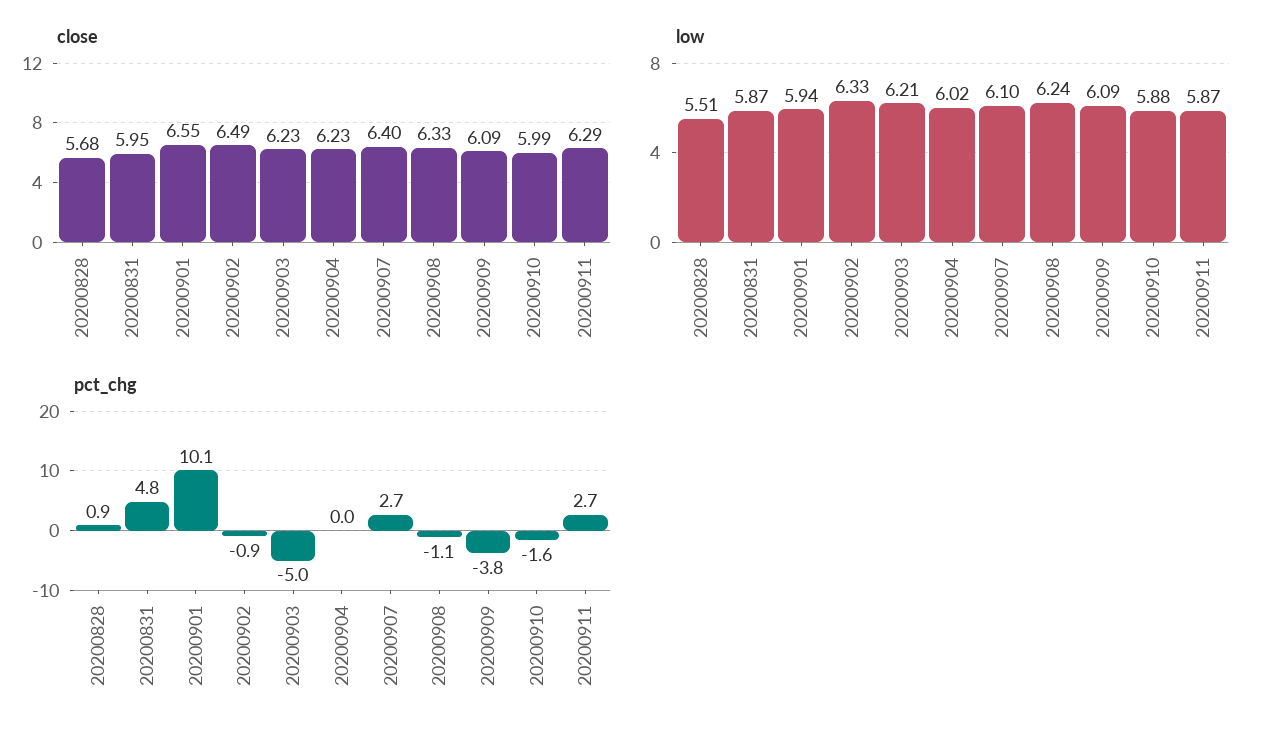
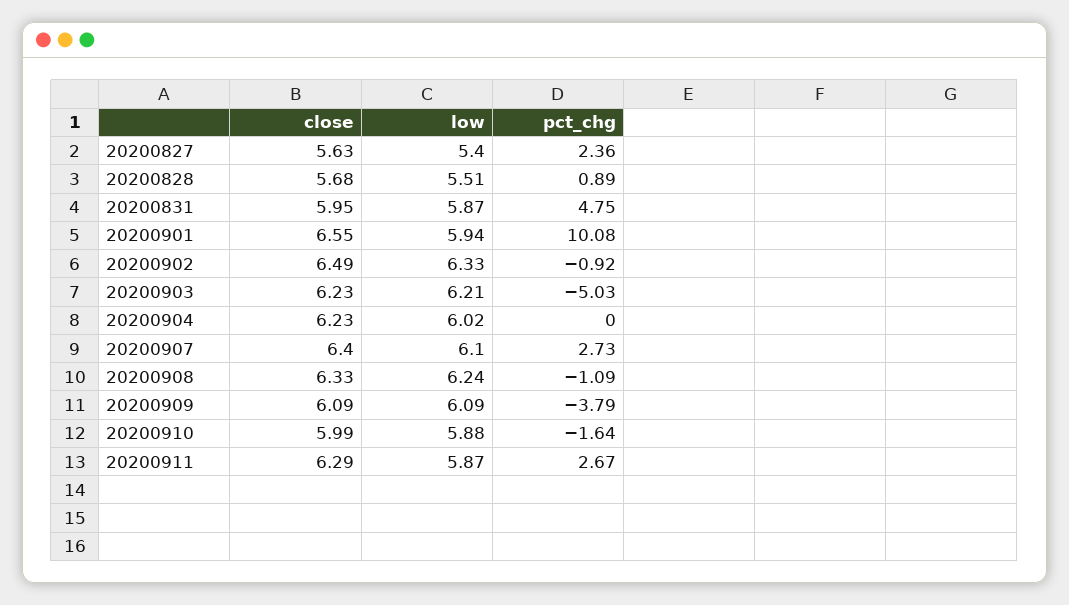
close, 20200827: none -> 5.63
low, 20200827: none -> 5.4
pct_chg, 20200827: none -> 2.36

